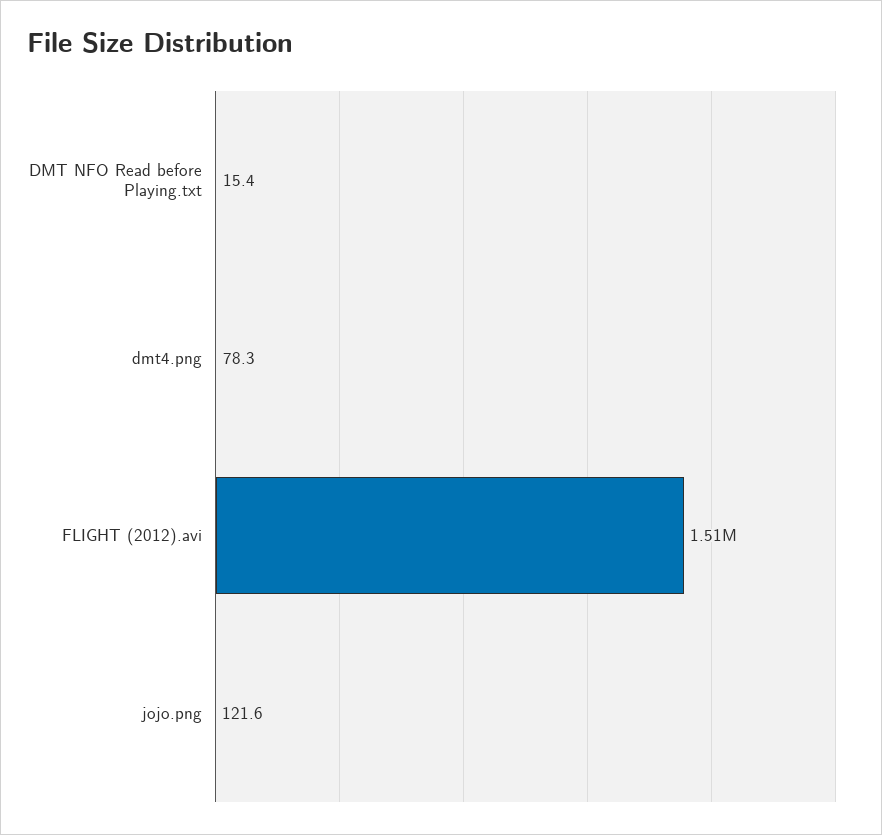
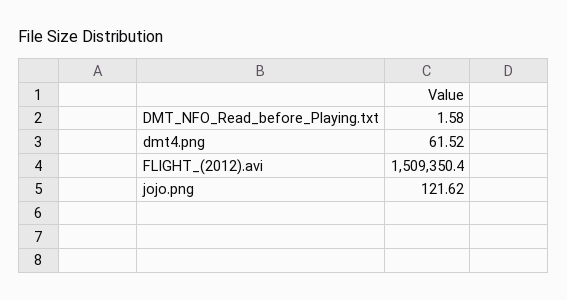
DMT NFO Read before Playing.txt: 15.4 -> 1.58
dmt4.png: 78.3 -> 61.52

